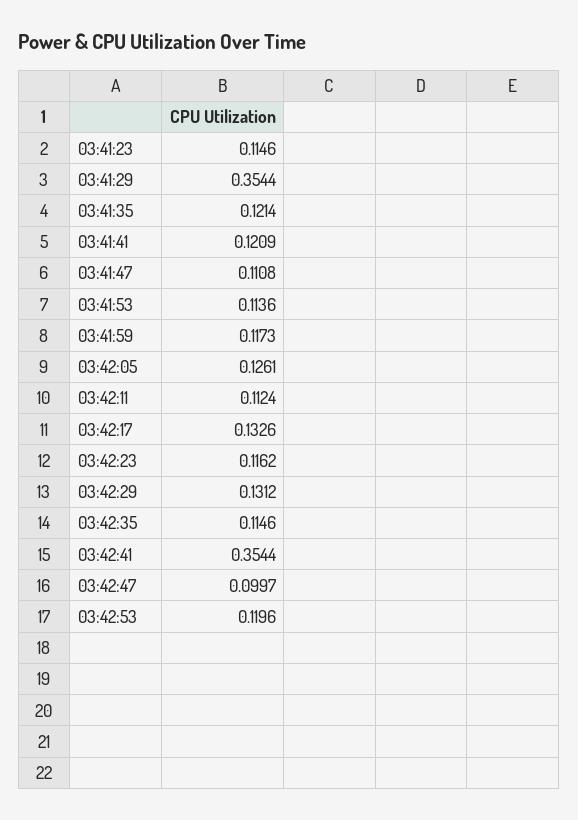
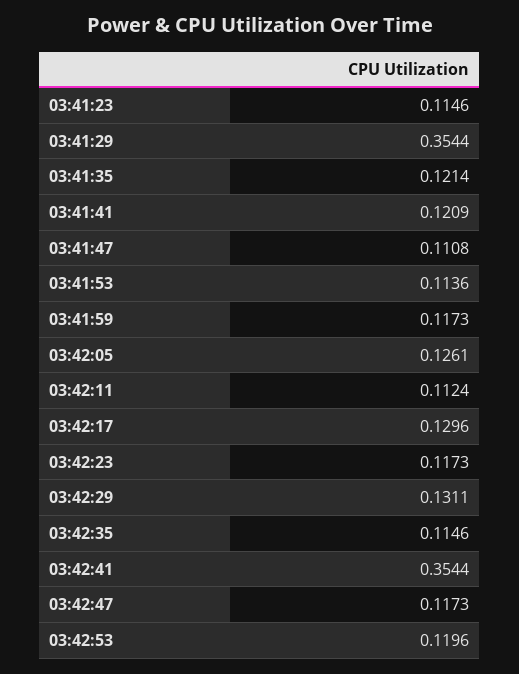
03:42:17: 0.1326 -> 0.1296
03:42:23: 0.1162 -> 0.1173
03:42:29: 0.1312 -> 0.1311
03:42:47: 0.0997 -> 0.1173

